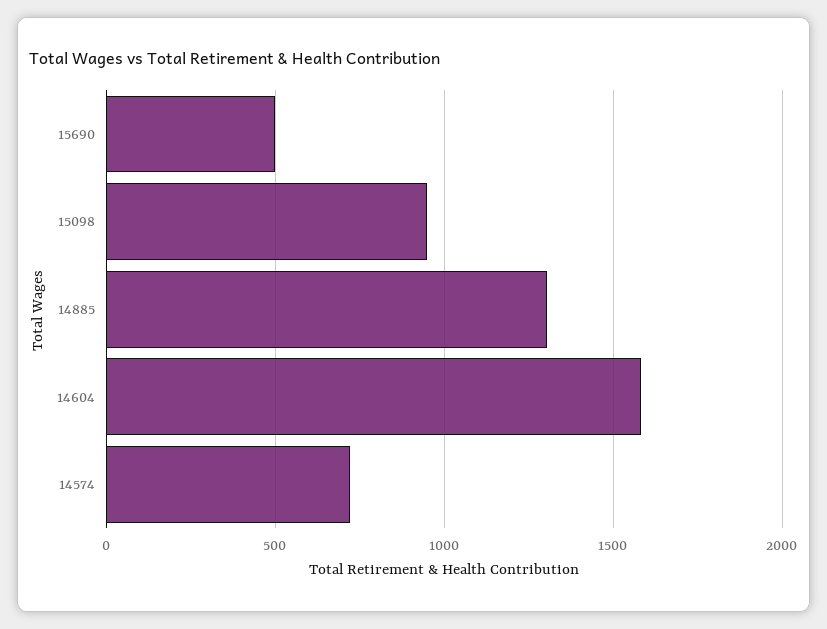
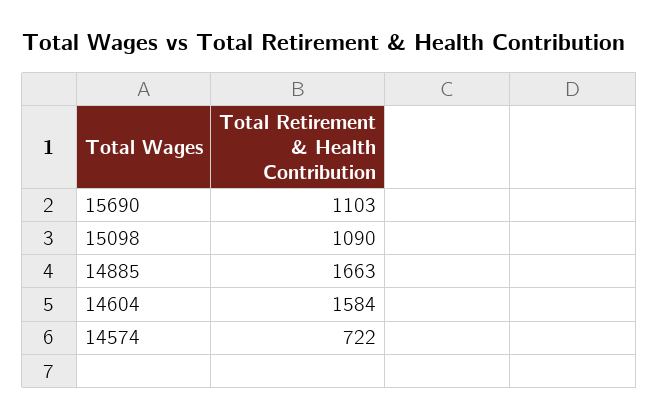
15690: 500 -> 1103
15098: 950 -> 1090
14885: 1300 -> 1663

